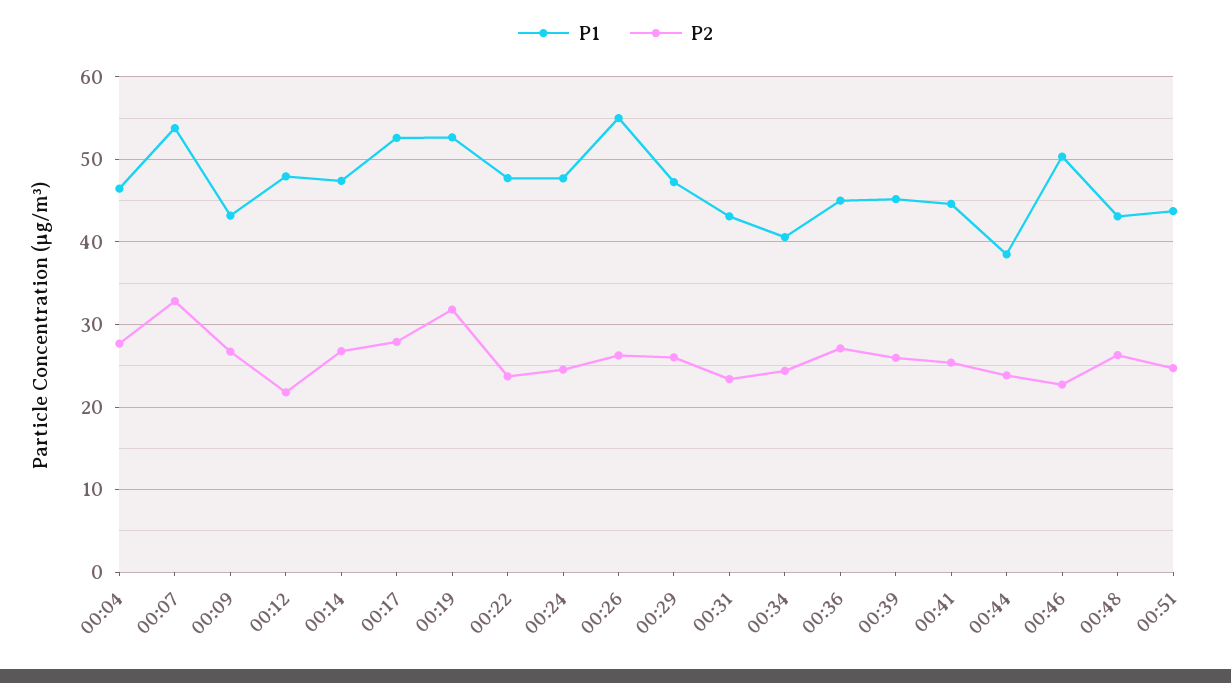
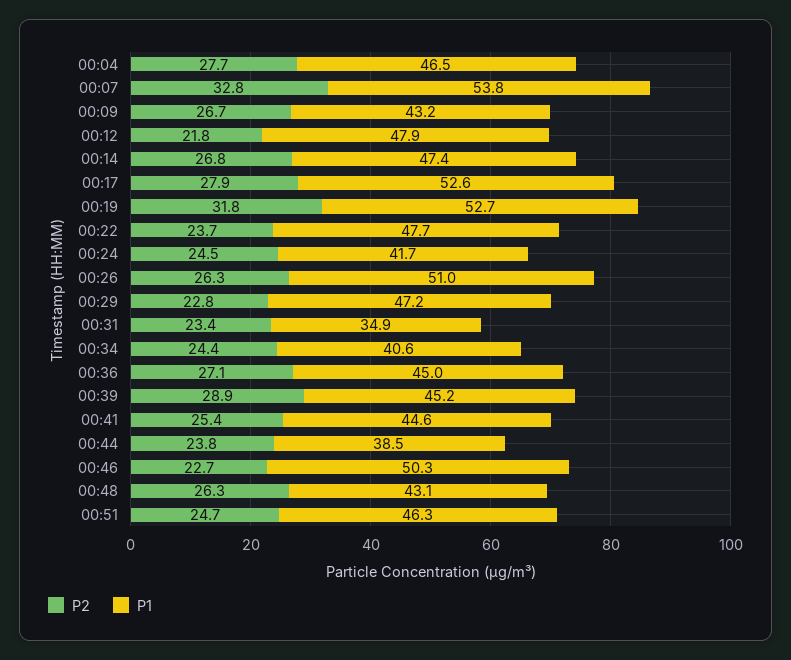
P1, 00:24: 48 -> 41.7
P1, 00:26: 55 -> 51
P2, 00:29: 26 -> 22.8
P1, 00:31: 43 -> 34.9
P2, 00:39: 26 -> 28.9
P1, 00:51: 44 -> 46.3

